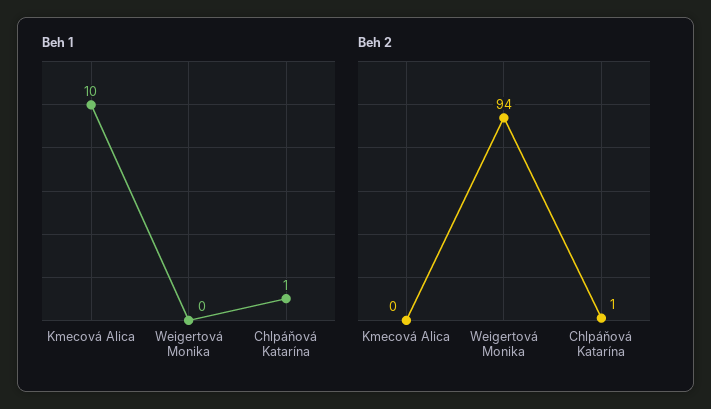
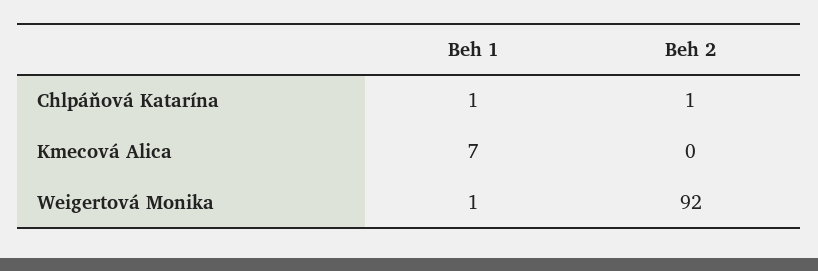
Beh 1, Kmecová Alica: 10 -> 7
Beh 1, Weigertová Monika: 0 -> 1
Beh 2, Weigertová Monika: 94 -> 92

